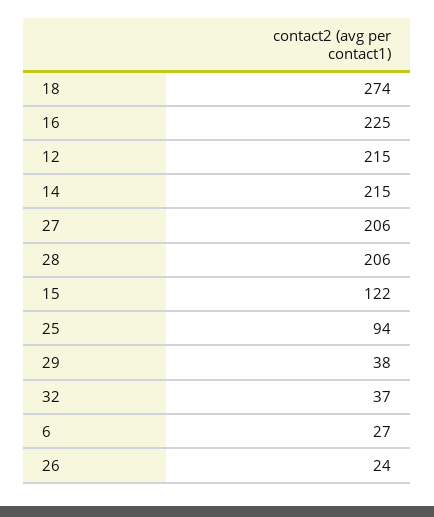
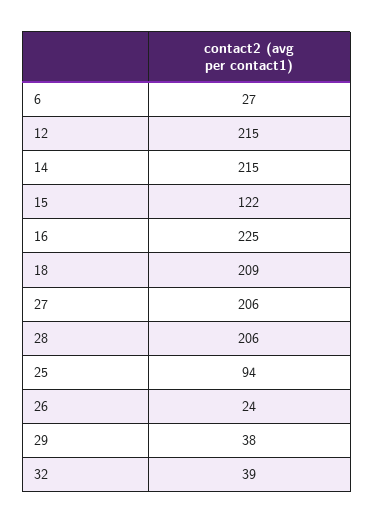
18: 274 -> 209
32: 37 -> 39

